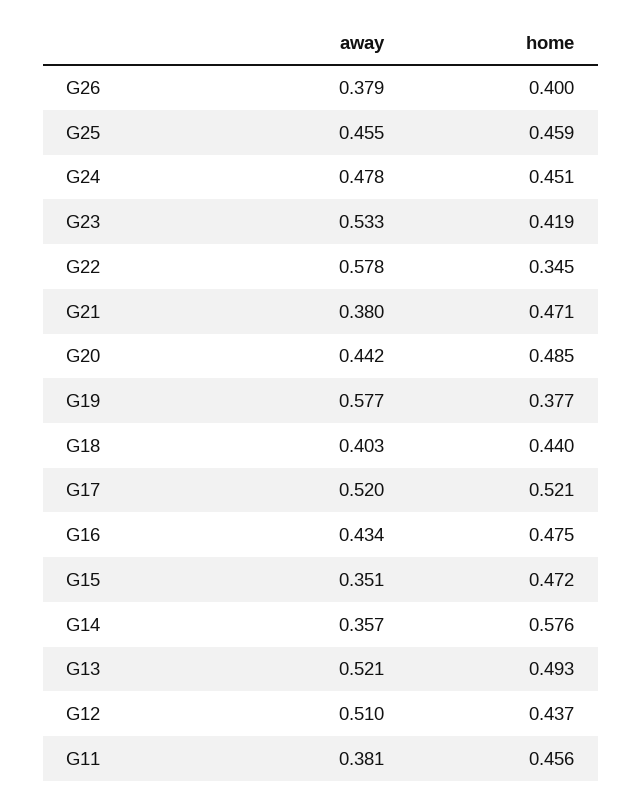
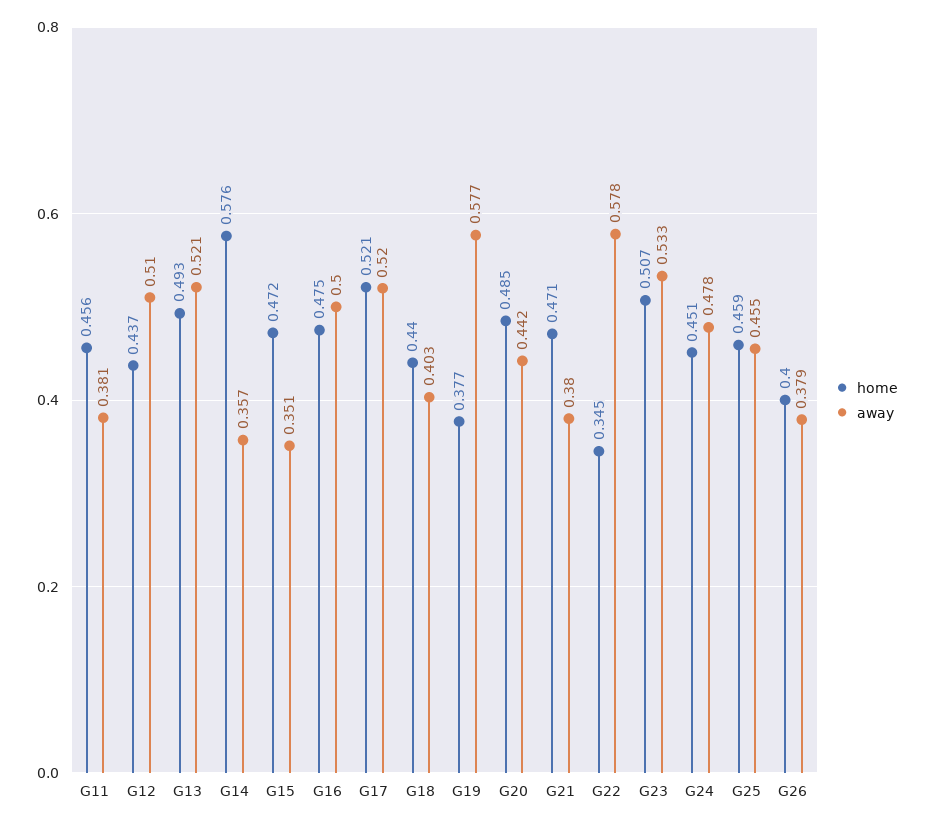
home, G23: 0.419 -> 0.507
away, G16: 0.434 -> 0.5

